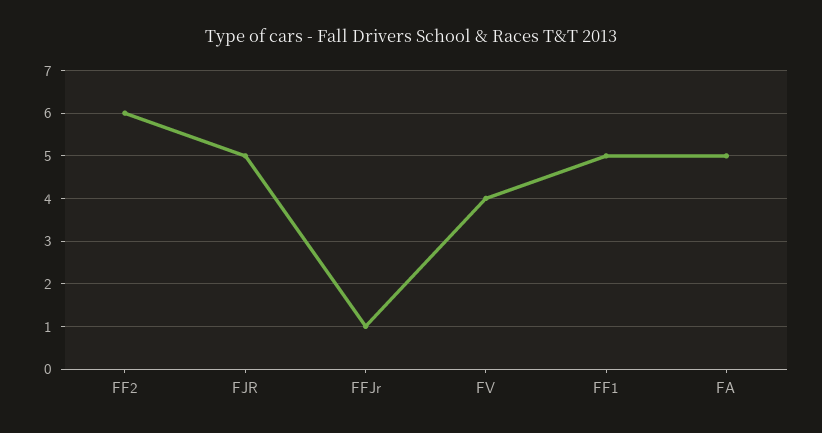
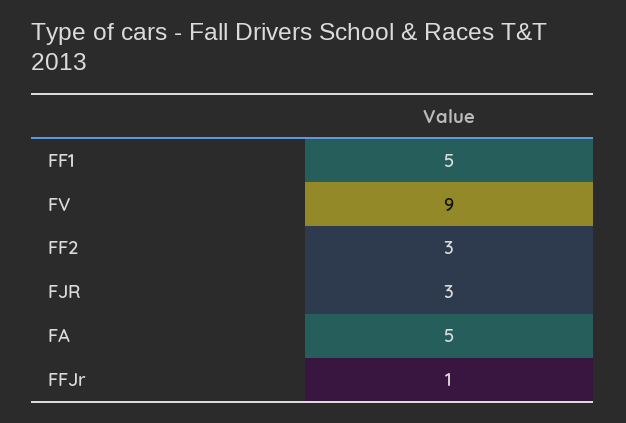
FF2: 6 -> 3
FJR: 5 -> 3
FV: 4 -> 9

